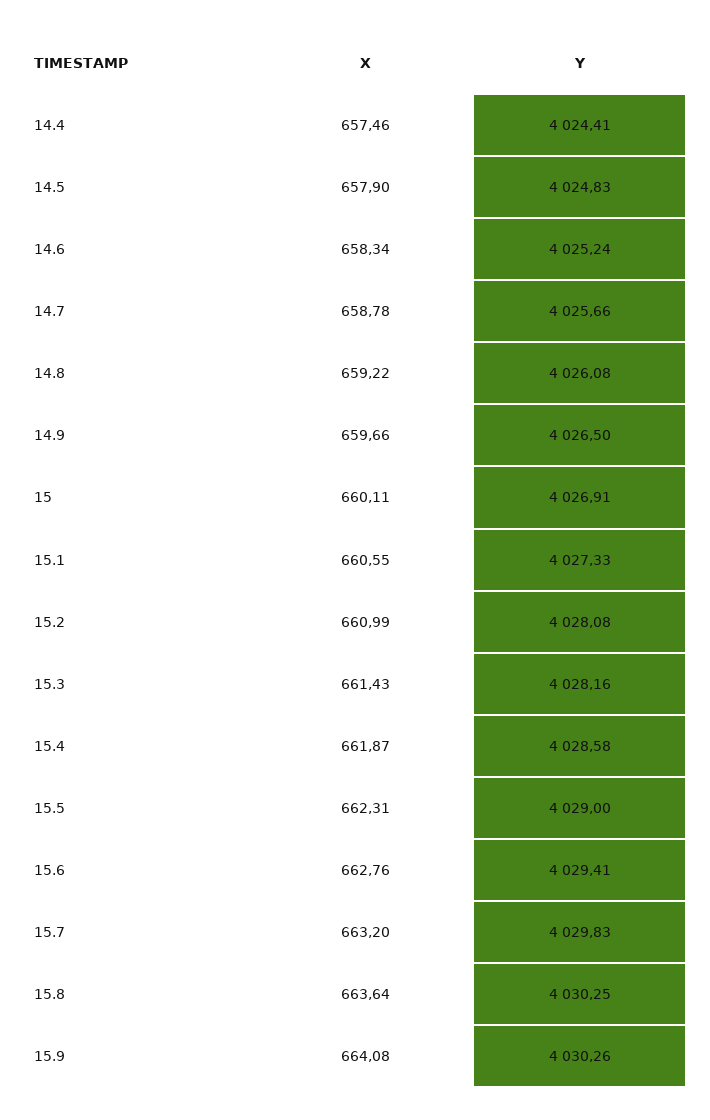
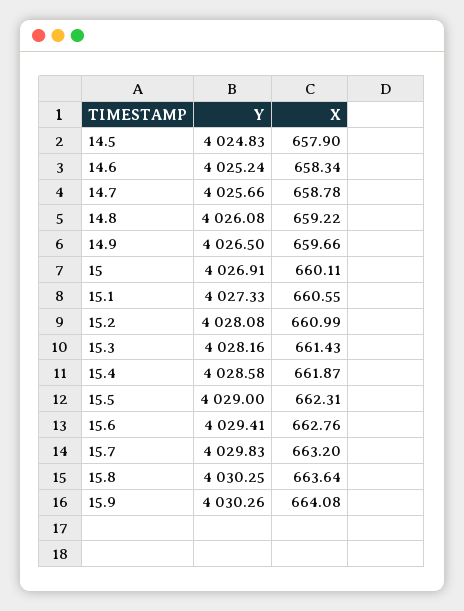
X, 14.4: 657.46 -> none
Y, 14.4: 4024.41 -> none

